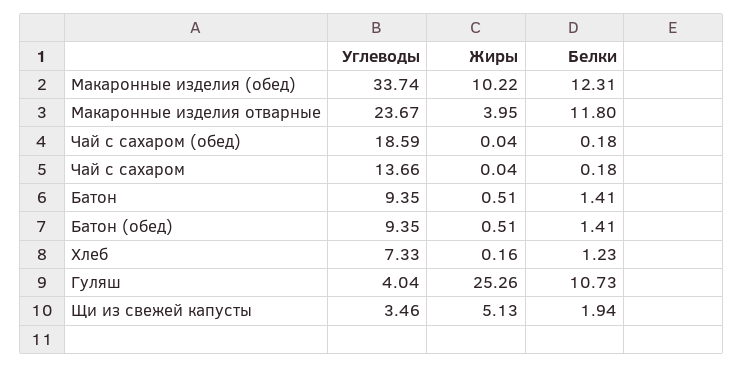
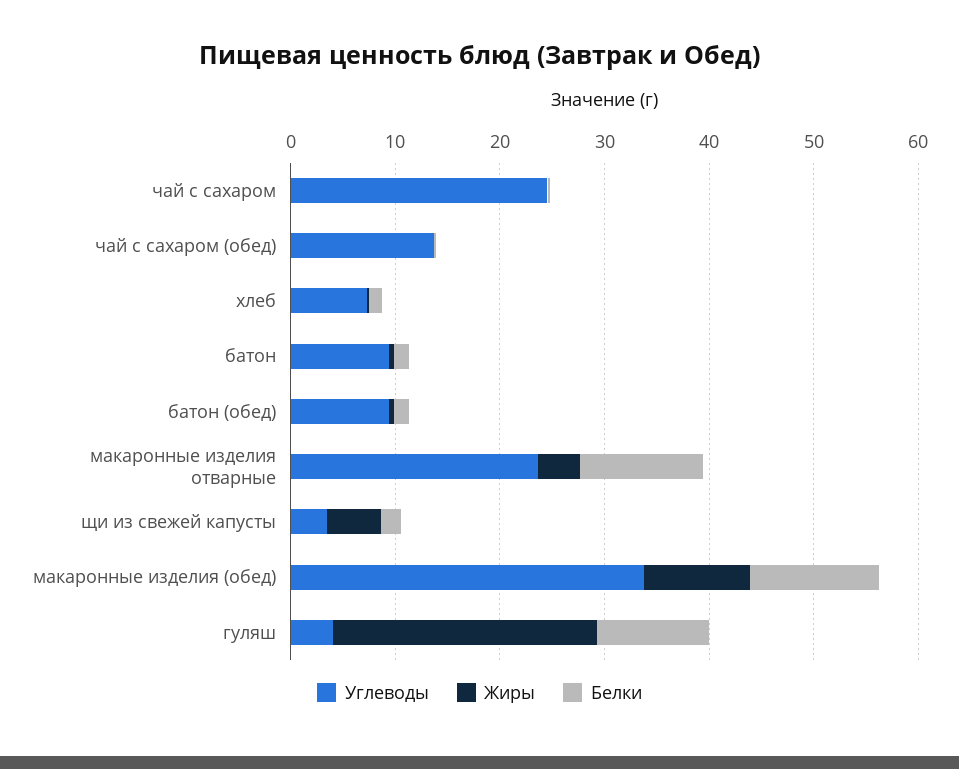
Углеводы, Чай с сахаром (обед): 18.59 -> 14
Углеводы, Чай с сахаром: 13.66 -> 24

